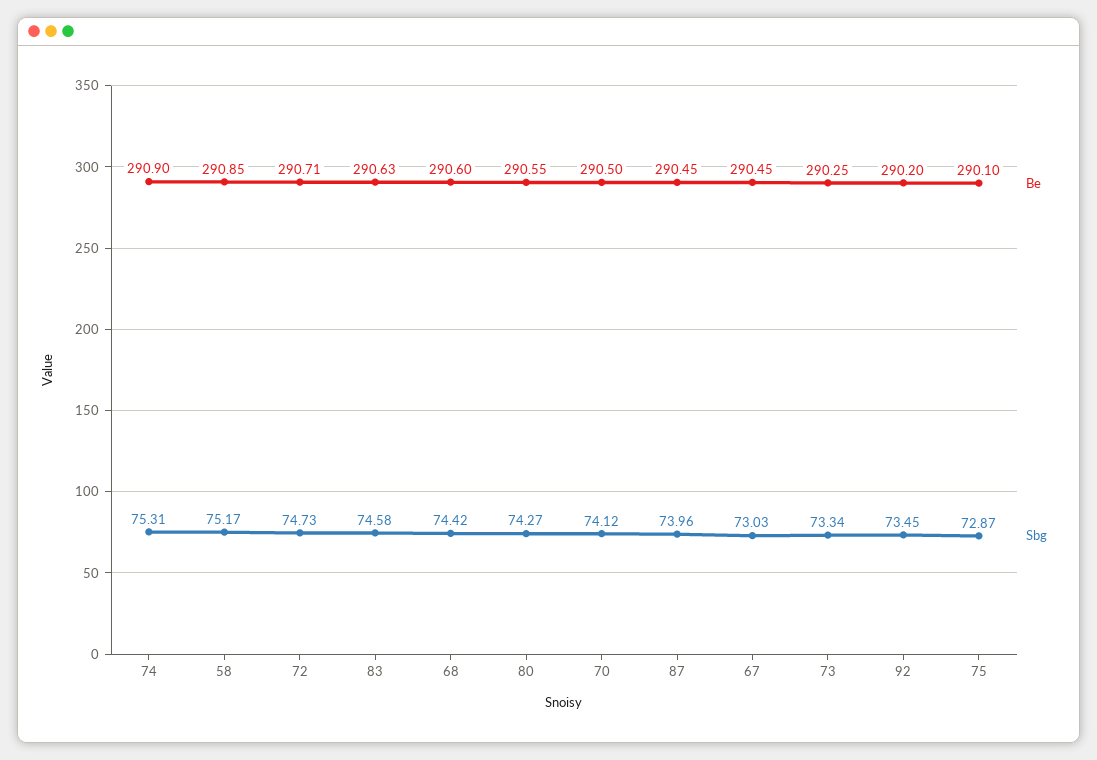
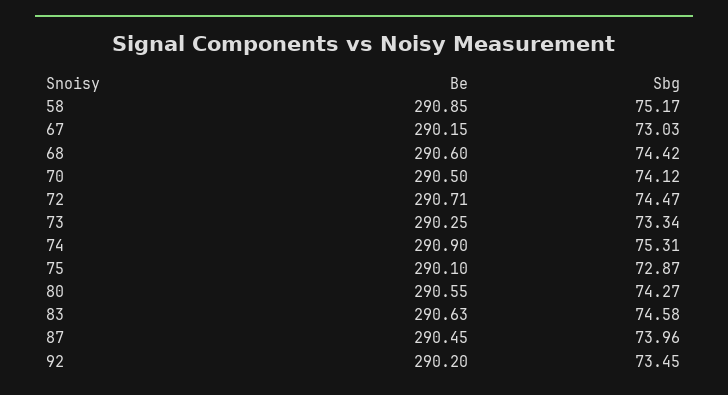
Sbg, 72: 74.73 -> 74.47
Be, 67: 290.45 -> 290.15

